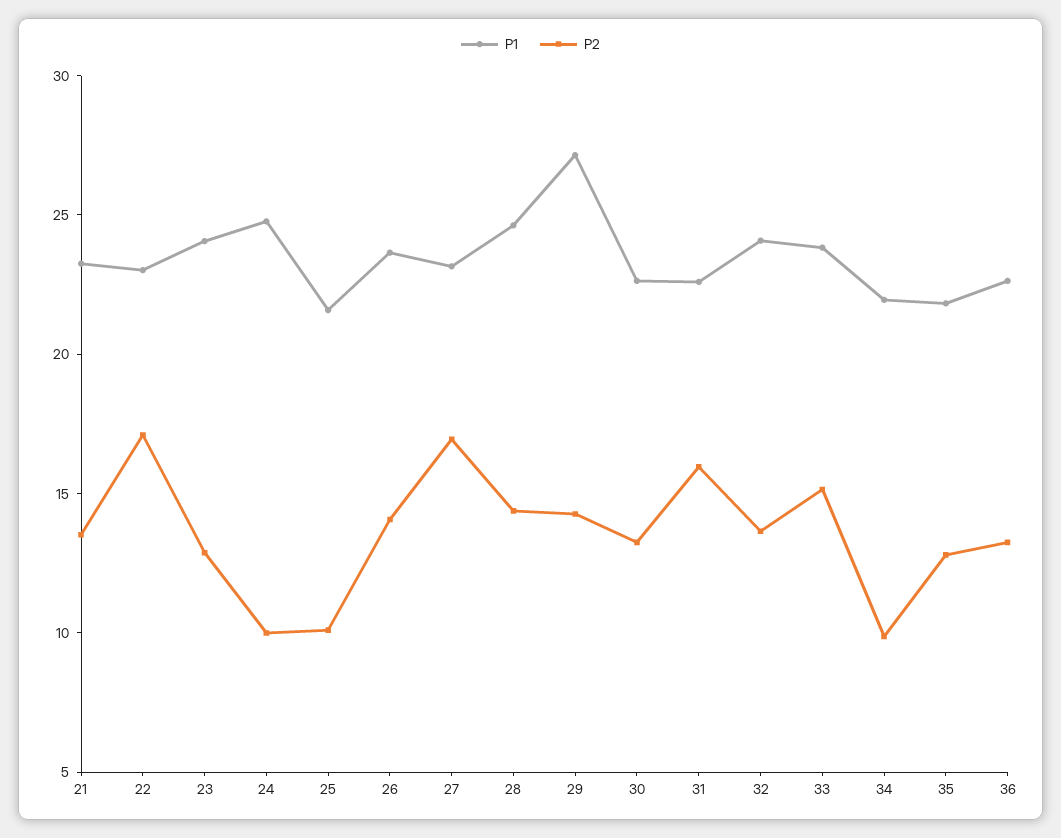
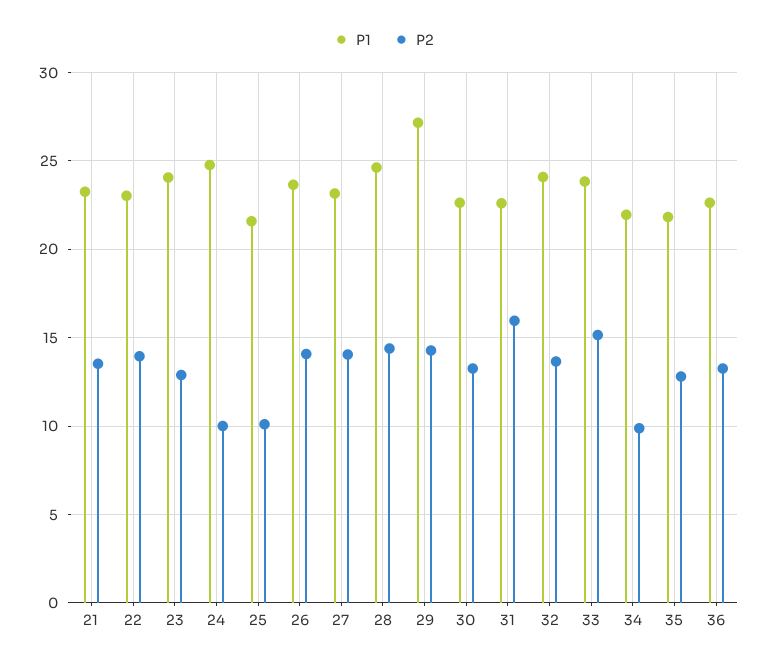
P2, 22: 17 -> 14
P2, 27: 17 -> 14

